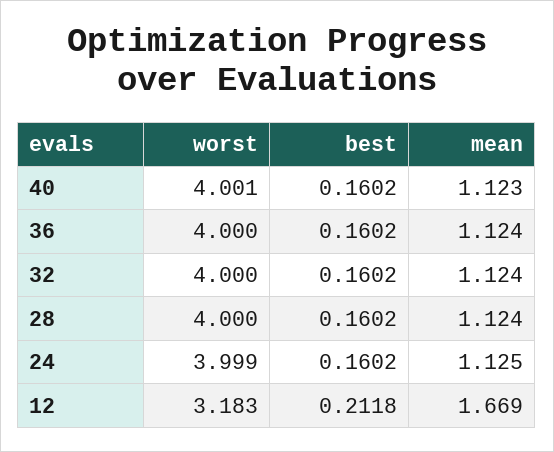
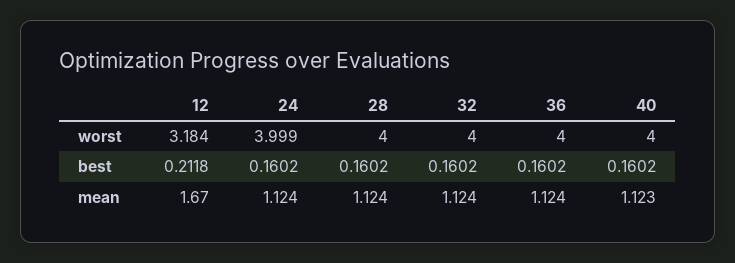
worst, 40: 4.001 -> 4
mean, 24: 1.125 -> 1.124
worst, 12: 3.183 -> 3.184
mean, 12: 1.669 -> 1.67

